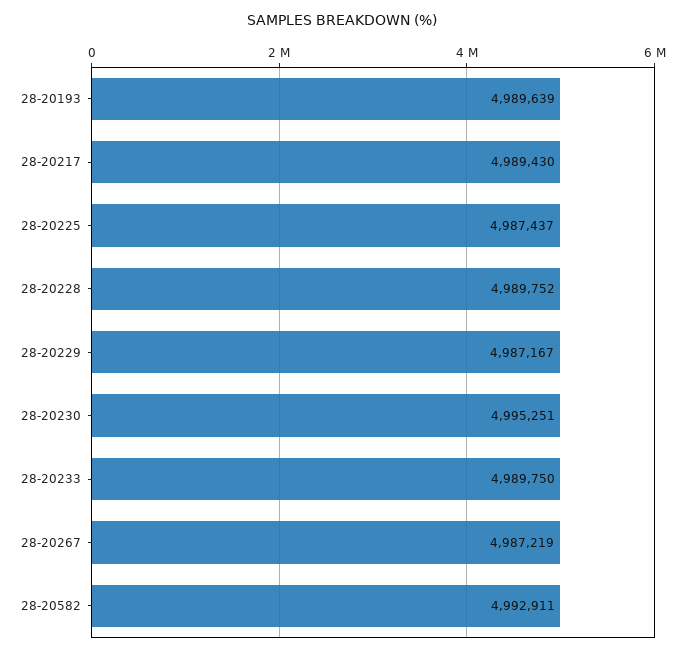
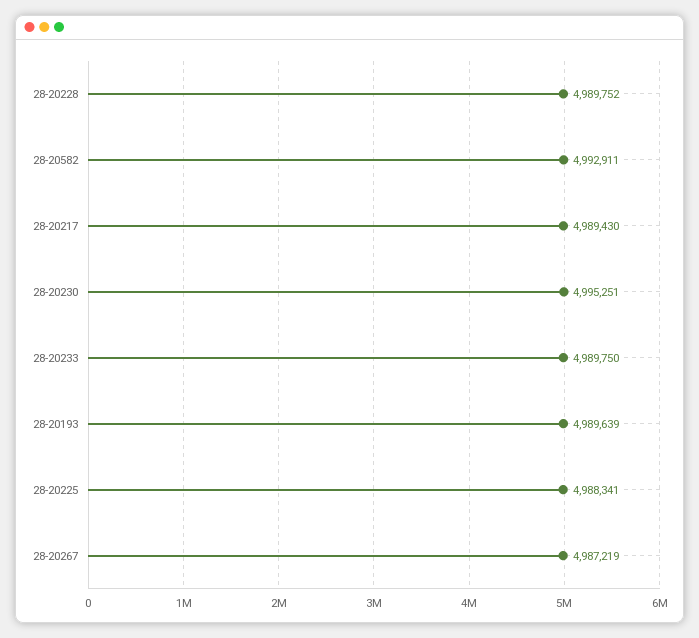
28-20225: 4987437 -> 4988341
28-20229: 4987167 -> none

